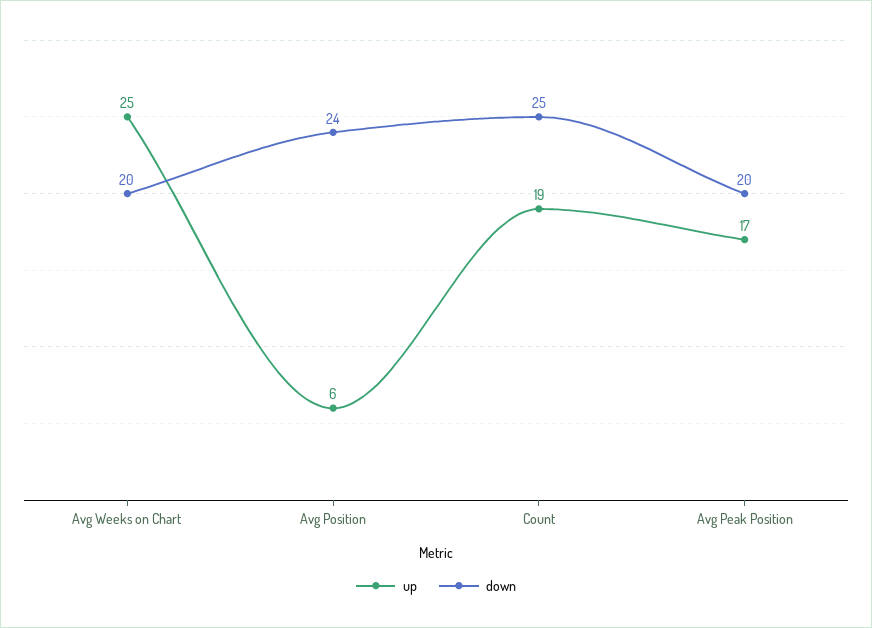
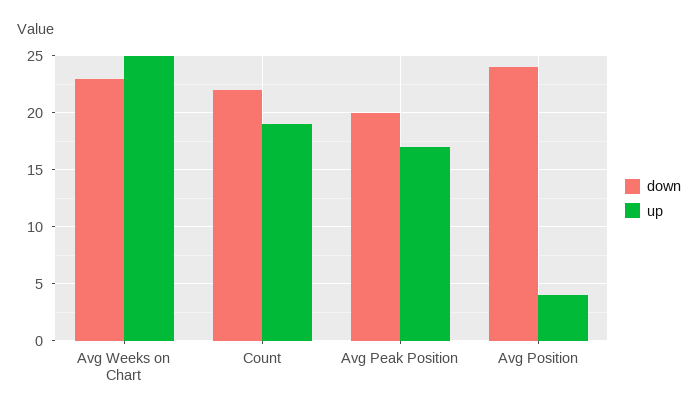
down, Avg Weeks on Chart: 20 -> 23
up, Avg Position: 6 -> 4
down, Count: 25 -> 22

